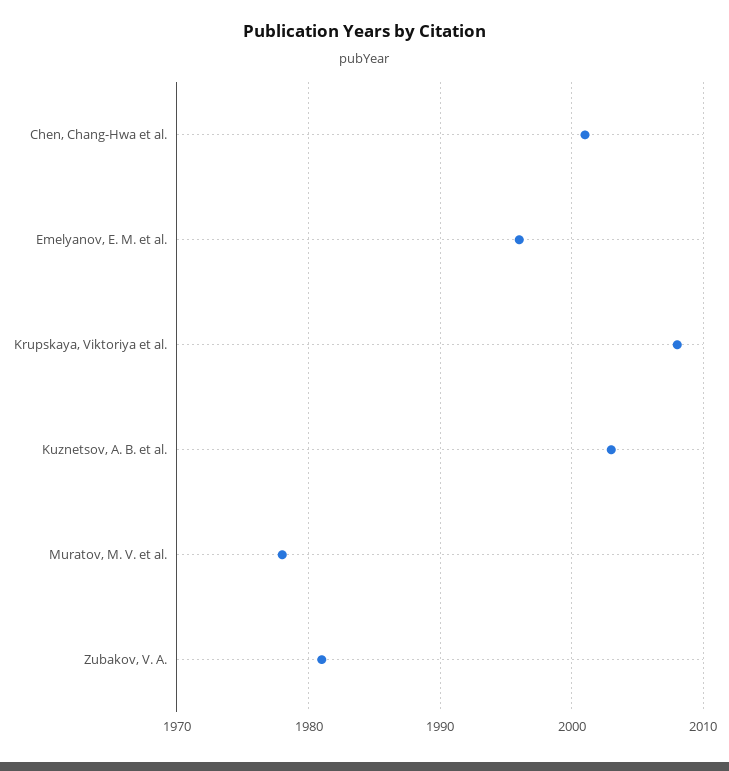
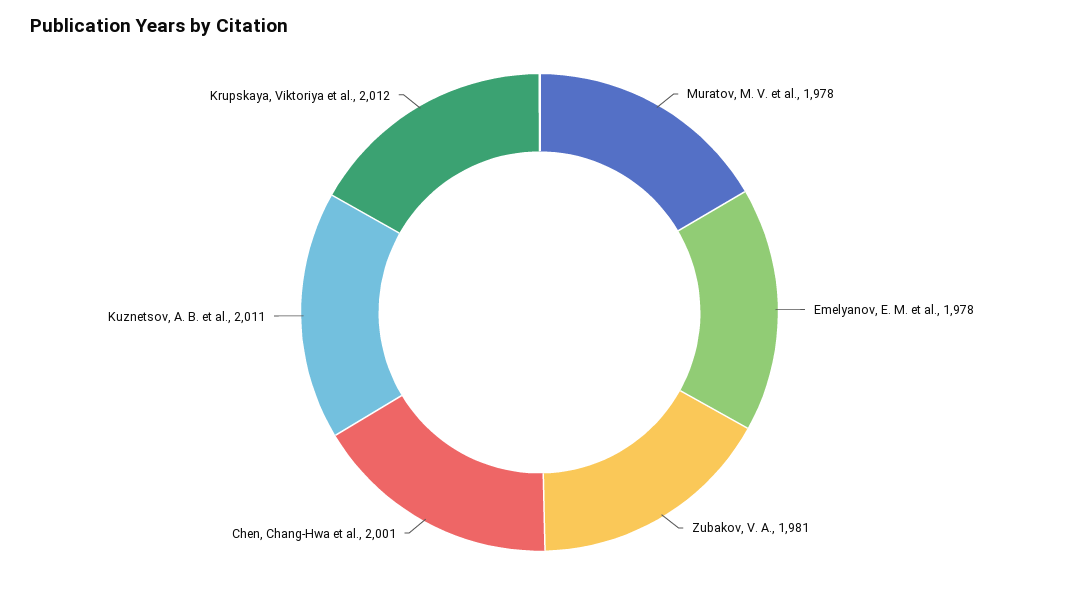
Emelyanov, E. M. et al.: 1996 -> 1978
Krupskaya, Viktoriya et al.: 2008 -> 2012
Kuznetsov, A. B. et al.: 2003 -> 2011

